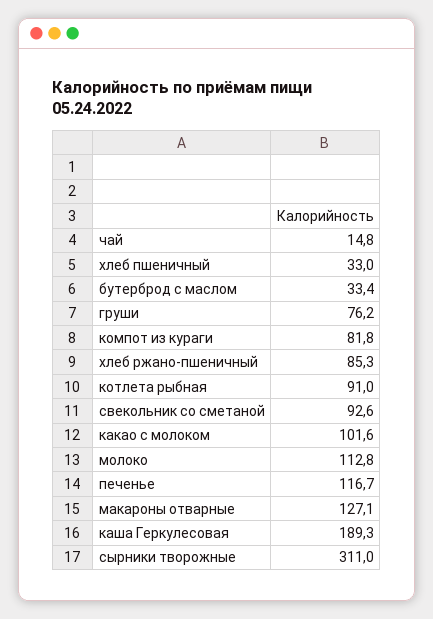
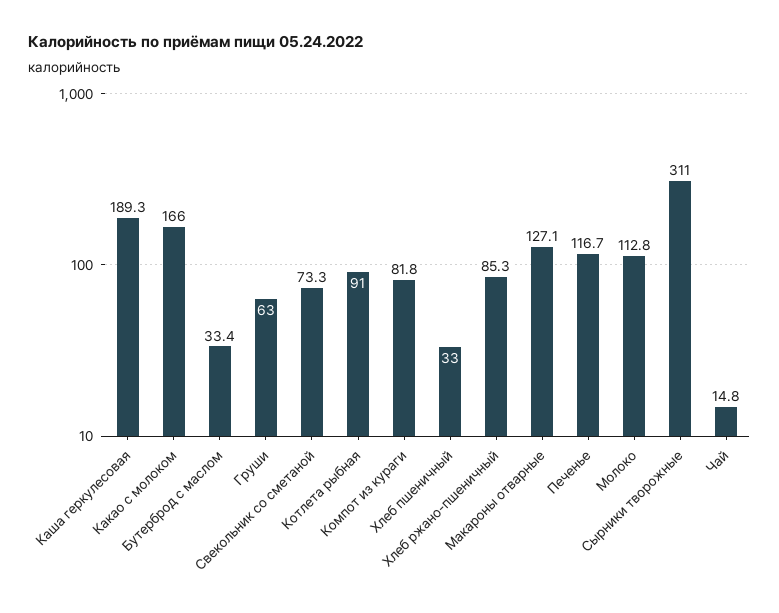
груши: 76.2 -> 63
свекольник со сметаной: 92.6 -> 73.3
какао с молоком: 101.6 -> 166

